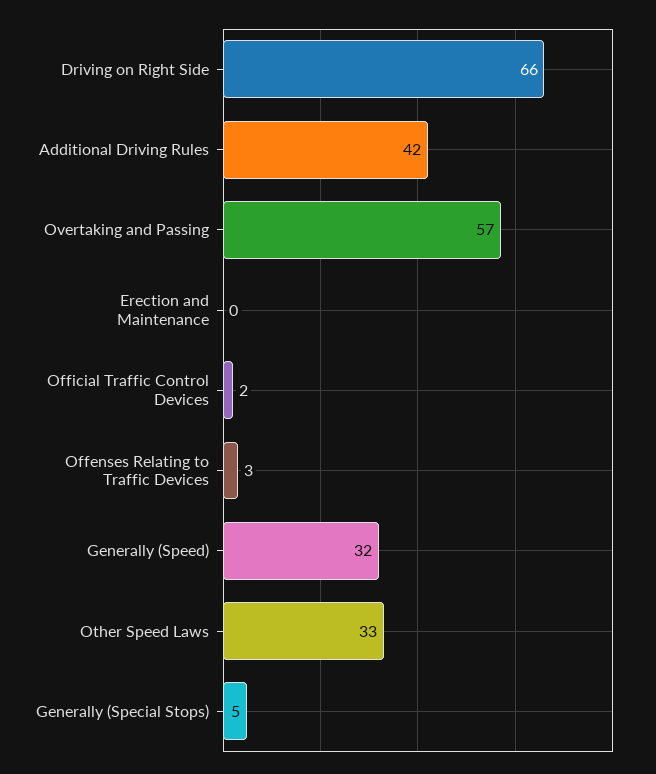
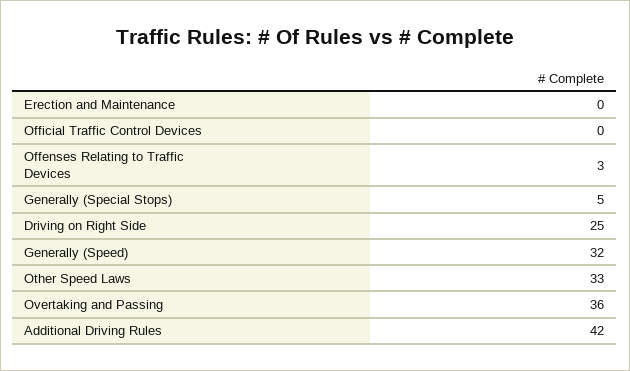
Driving on Right Side: 66 -> 25
Overtaking and Passing: 57 -> 36
Official Traffic Control Devices: 2 -> 0

